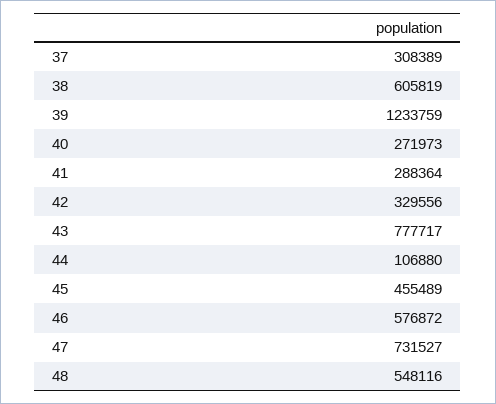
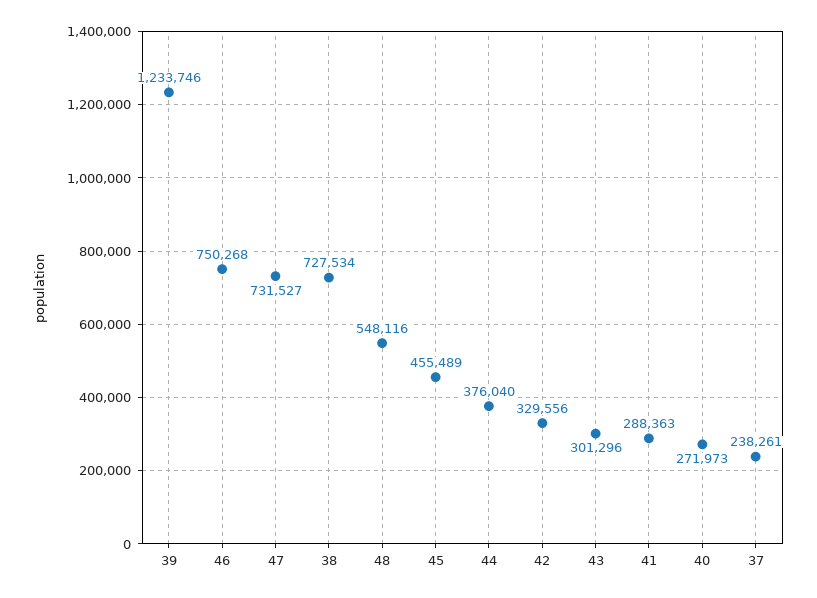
37: 308389 -> 238261
38: 605819 -> 727534
39: 1233759 -> 1233746
41: 288364 -> 288363
43: 777717 -> 301296
44: 106880 -> 376040
46: 576872 -> 750268

